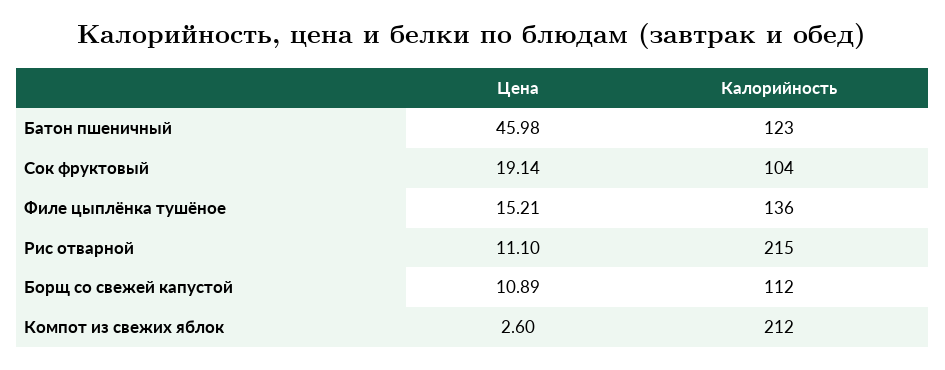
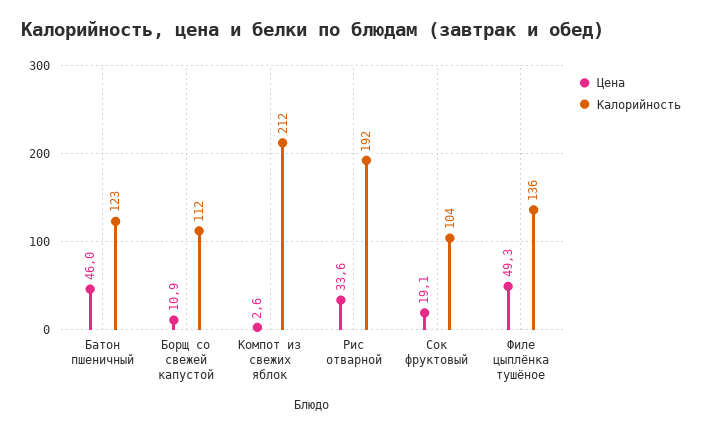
Цена, Филе цыплёнка тушёное: 15.21 -> 49.3
Цена, Рис отварной: 11.1 -> 33.6
Калорийность, Рис отварной: 215 -> 192

